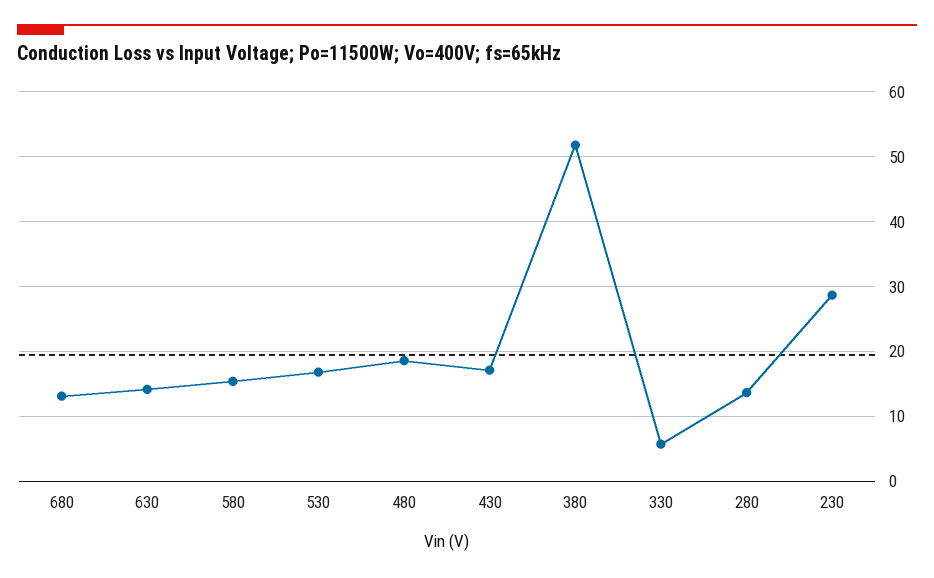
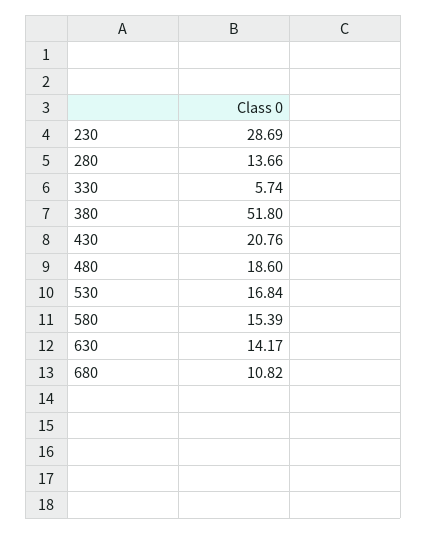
680: 13 -> 10.82
430: 17 -> 20.76

